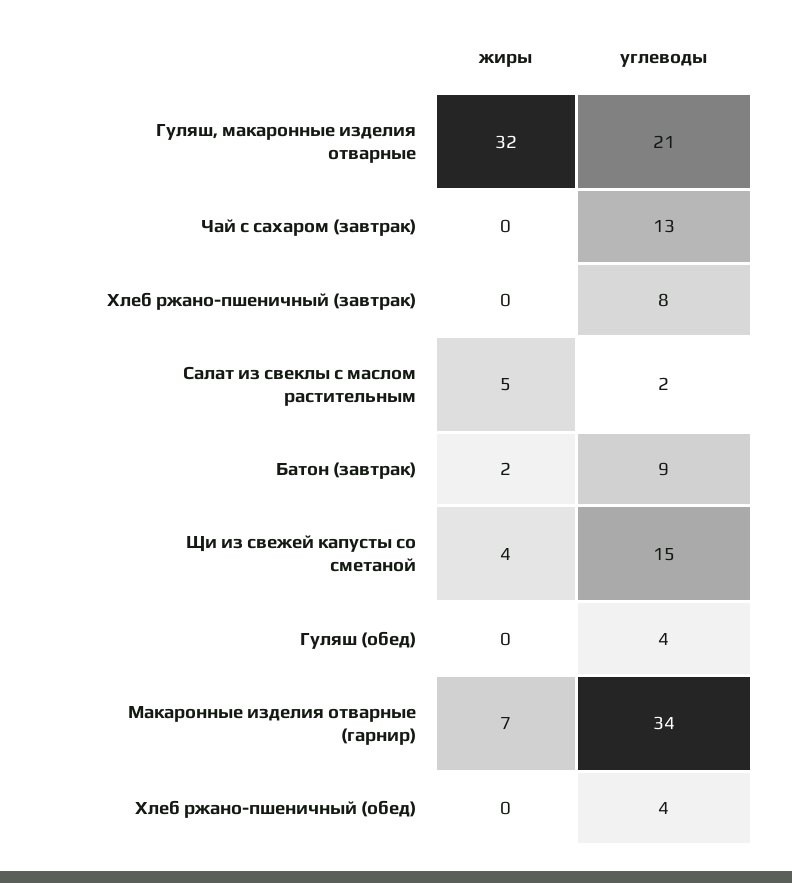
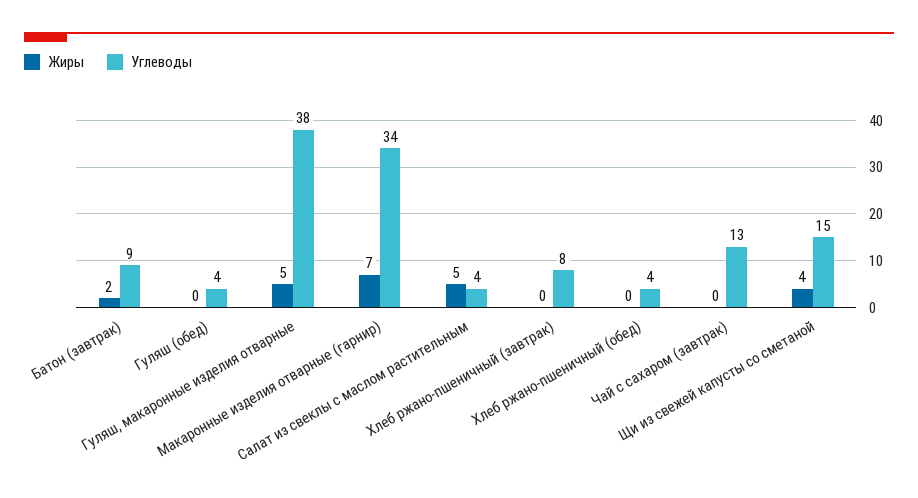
жиры, Гуляш, макаронные изделия отварные: 32 -> 5
углеводы, Гуляш, макаронные изделия отварные: 21 -> 38
углеводы, Салат из свеклы с маслом растительным: 2 -> 4

